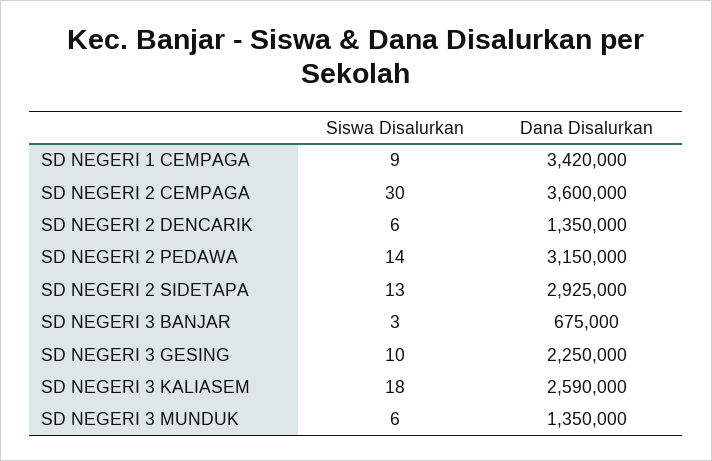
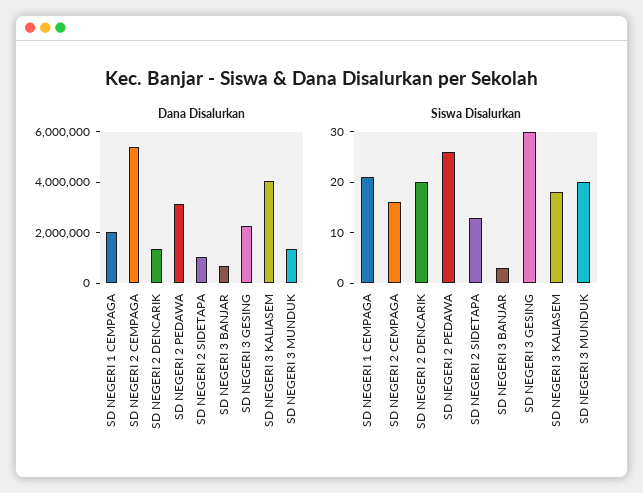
Siswa Disalurkan, SD NEGERI 1 CEMPAGA: 9 -> 20
Dana Disalurkan, SD NEGERI 1 CEMPAGA: 3420000 -> 2000000
Siswa Disalurkan, SD NEGERI 2 CEMPAGA: 30 -> 15
Dana Disalurkan, SD NEGERI 2 CEMPAGA: 3600000 -> 5500000
Siswa Disalurkan, SD NEGERI 2 DENCARIK: 6 -> 20
Siswa Disalurkan, SD NEGERI 2 PEDAWA: 14 -> 25
Dana Disalurkan, SD NEGERI 2 SIDETAPA: 2925000 -> 1000000
Siswa Disalurkan, SD NEGERI 3 GESING: 10 -> 30
Dana Disalurkan, SD NEGERI 3 KALIASEM: 2590000 -> 4000000
Siswa Disalurkan, SD NEGERI 3 MUNDUK: 6 -> 20

